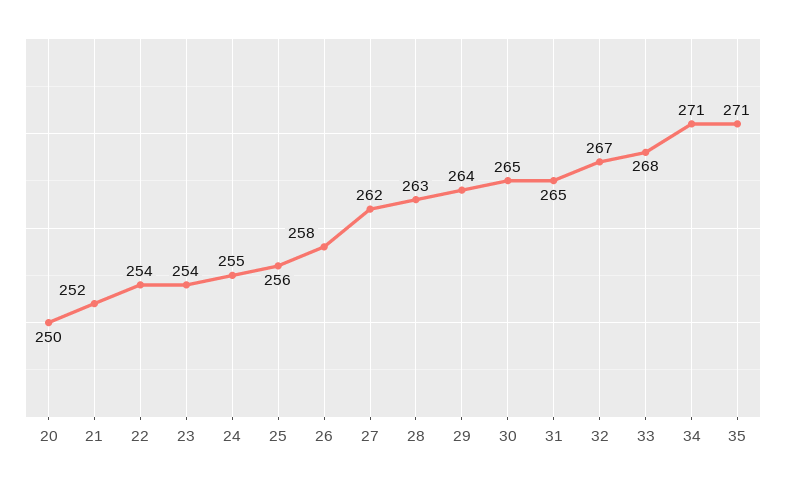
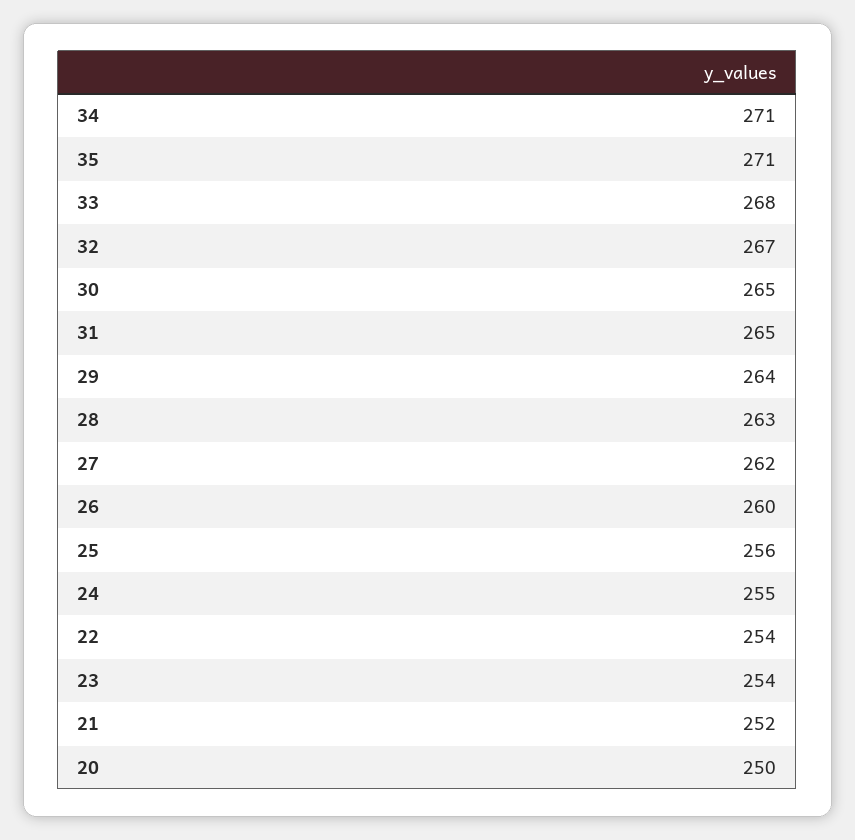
26: 258 -> 260

